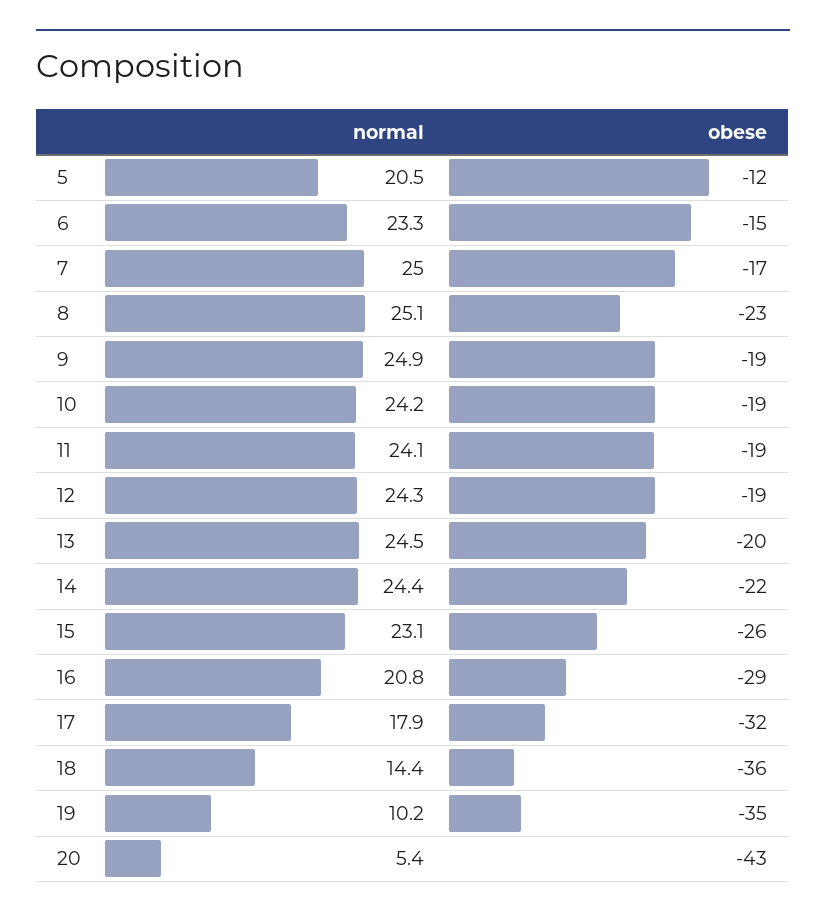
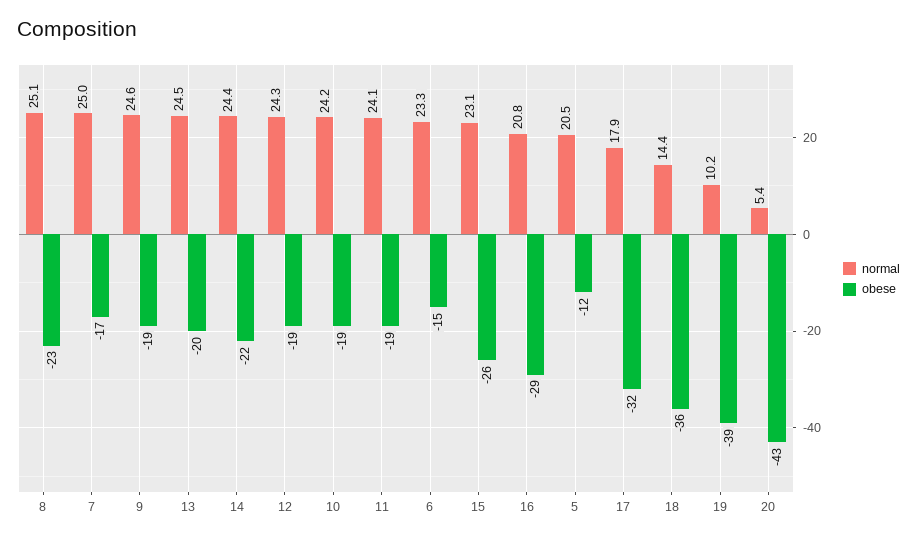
normal, 9: 24.9 -> 24.6
obese, 19: -35 -> -39

